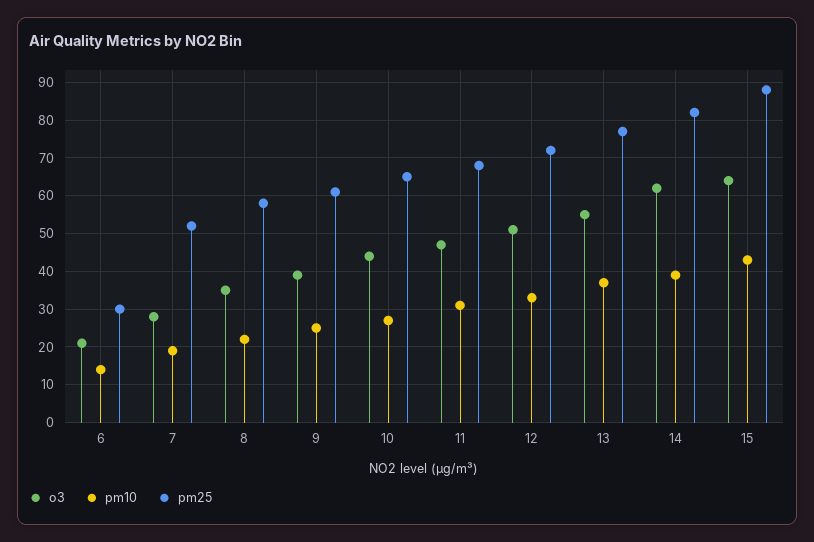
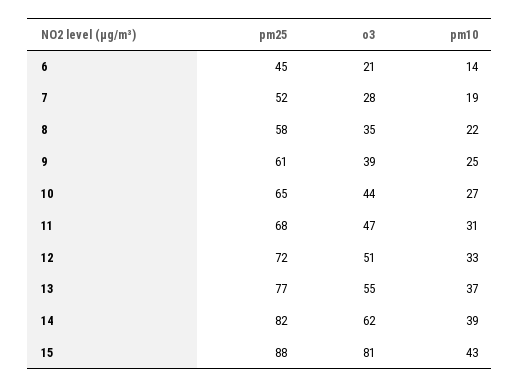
pm25, 6: 30 -> 45
o3, 15: 65 -> 81

